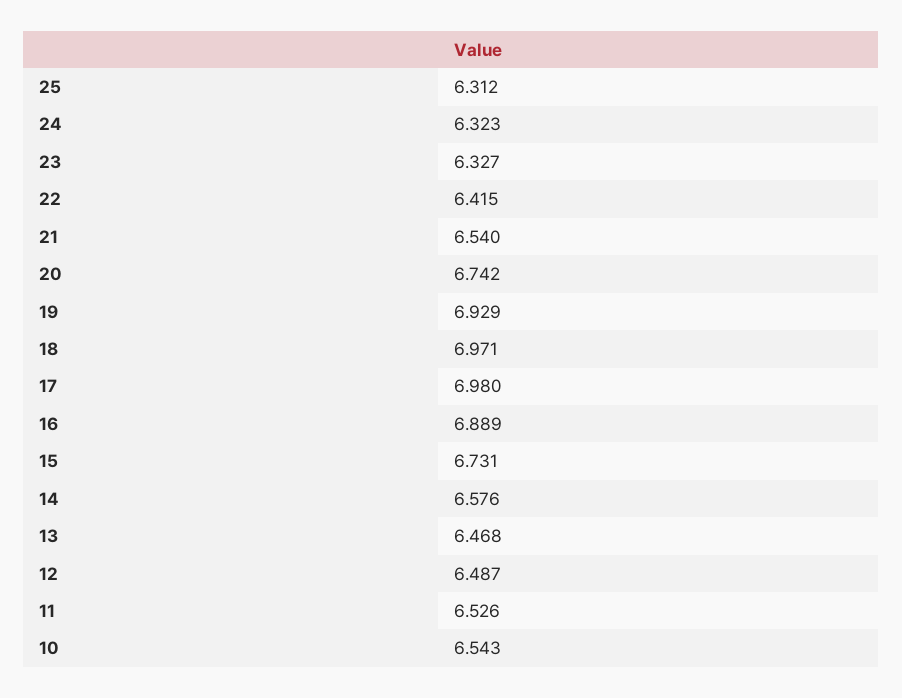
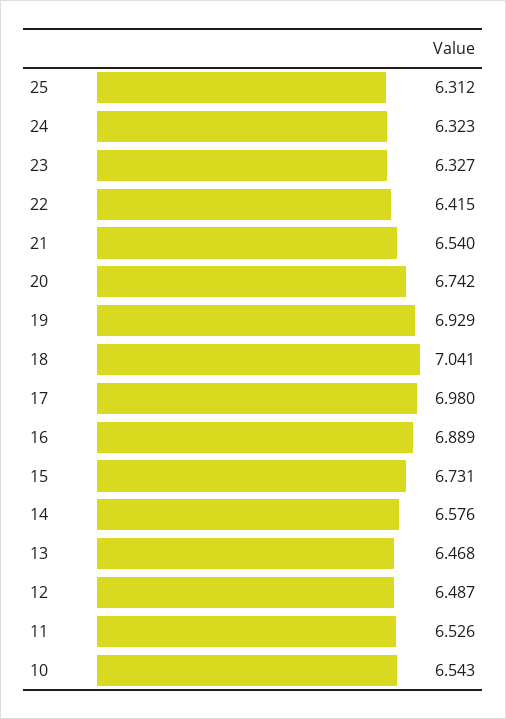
18: 6.971 -> 7.041

